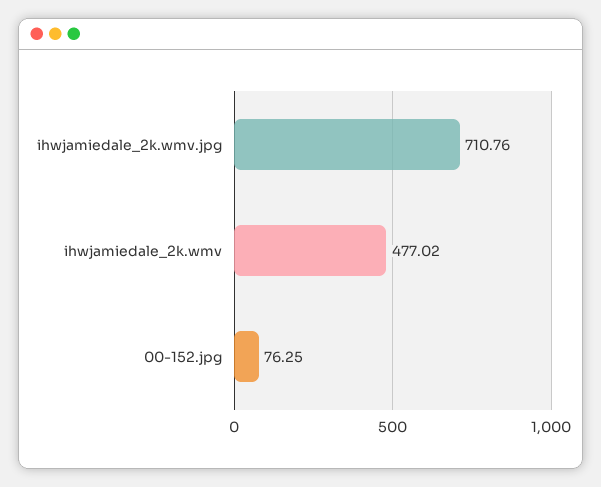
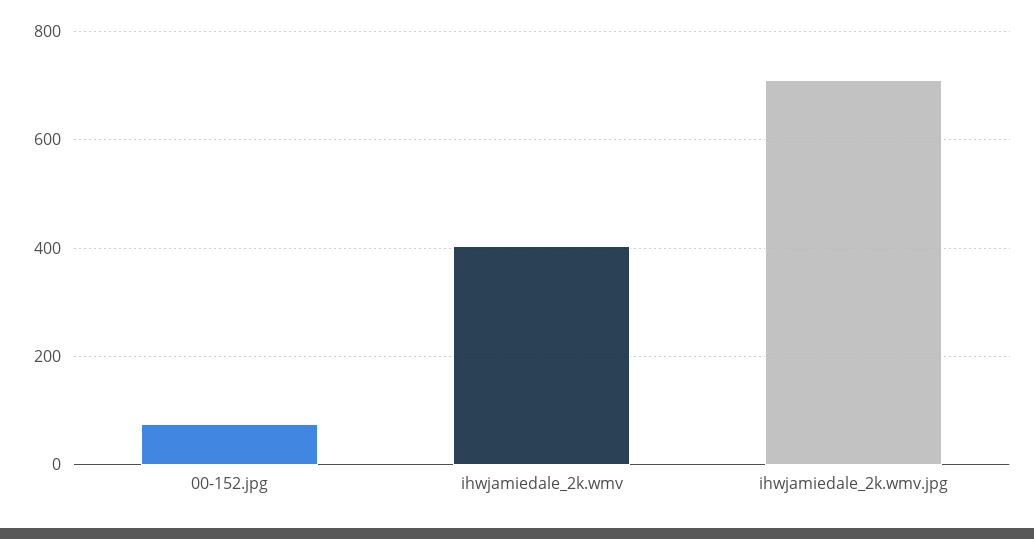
ihwjamiedale_2k.wmv: 477.02 -> 400

